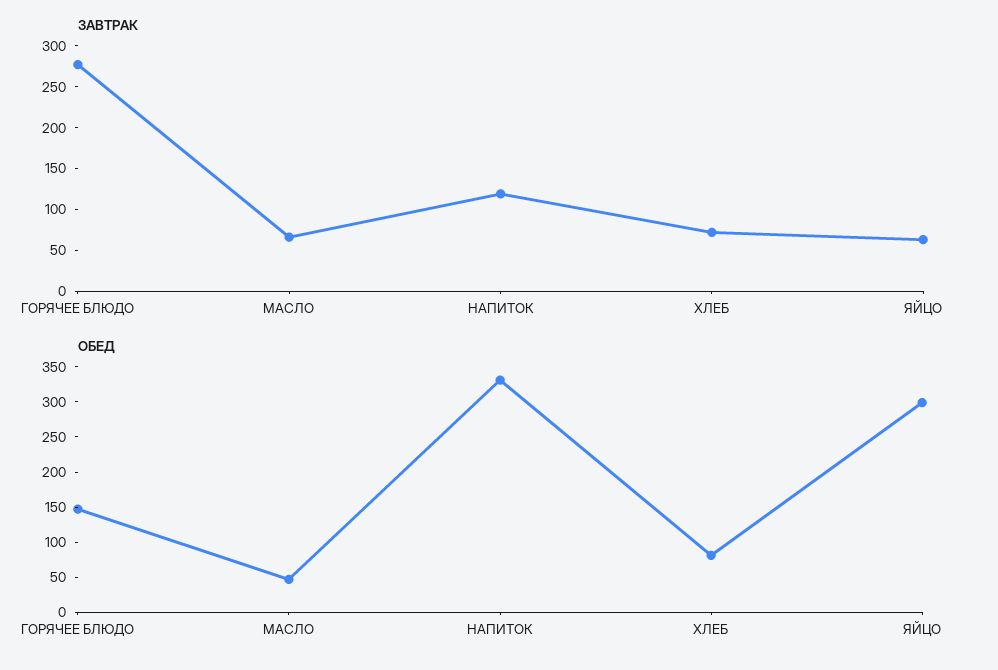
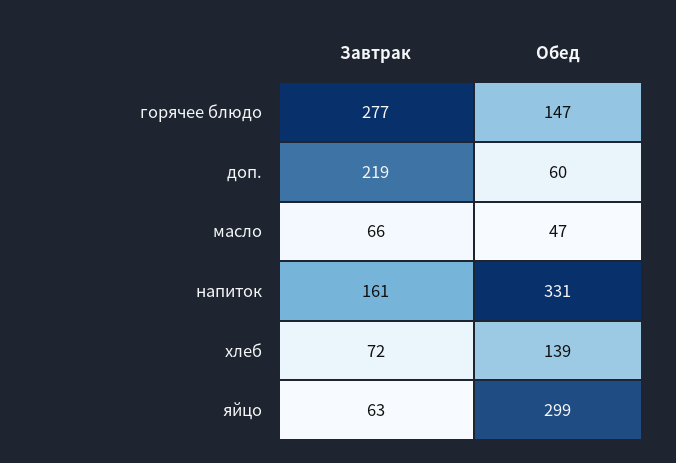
ЗАВТРАК, НАПИТОК: 120 -> 161
ОБЕД, ХЛЕБ: 75 -> 139
ЗАВТРАК, доп.: none -> 219
ОБЕД, доп.: none -> 60

